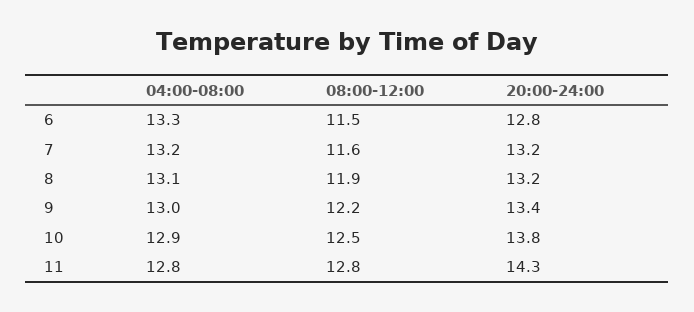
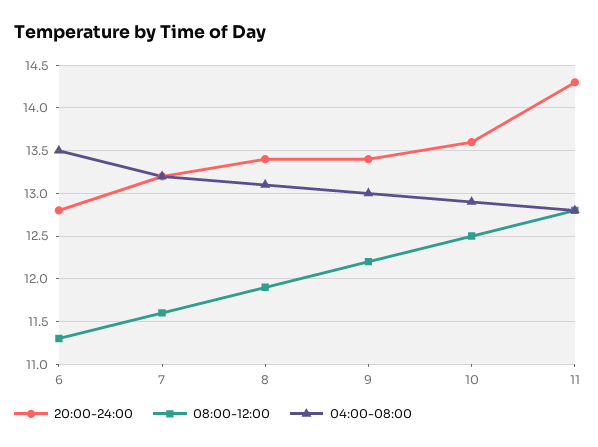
04:00-08:00, 6: 13.3 -> 13.5
08:00-12:00, 6: 11.5 -> 11.3
20:00-24:00, 8: 13.2 -> 13.4
20:00-24:00, 10: 13.8 -> 13.6

